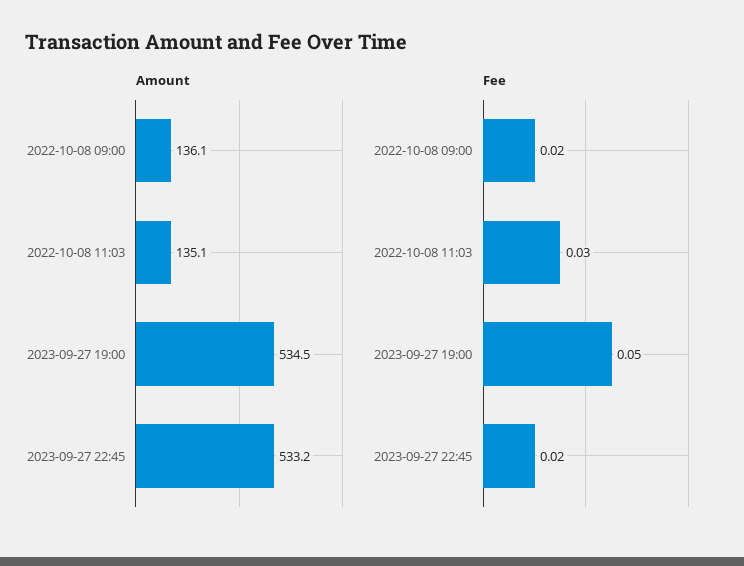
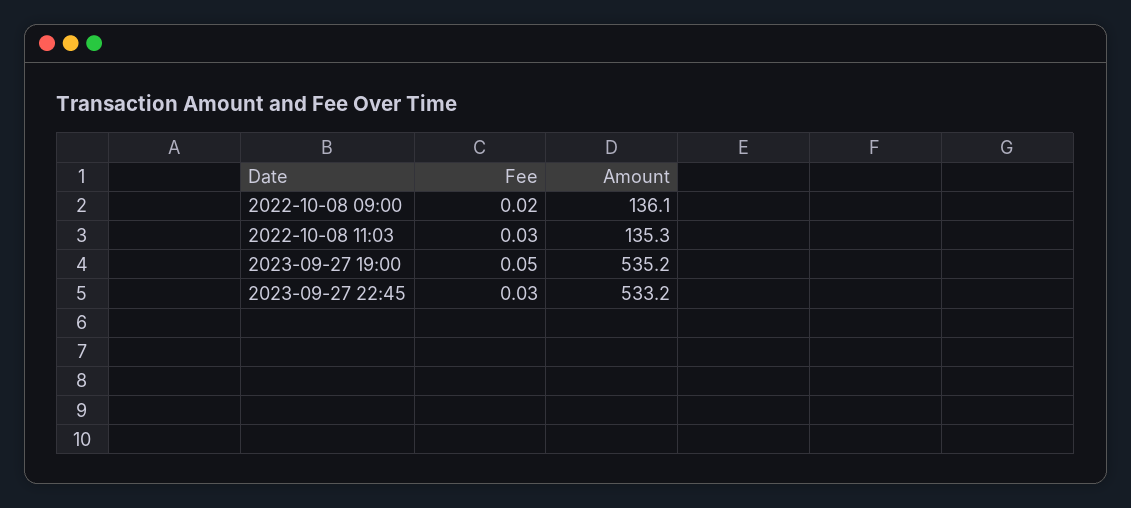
Amount, 2022-10-08 11:03: 135.1 -> 135.3
Amount, 2023-09-27 19:00: 534.5 -> 535.2
Fee, 2023-09-27 22:45: 0.02 -> 0.03

